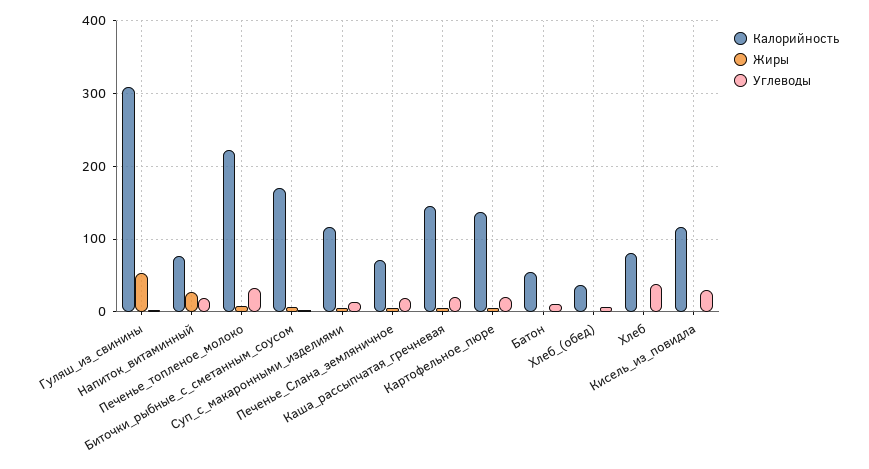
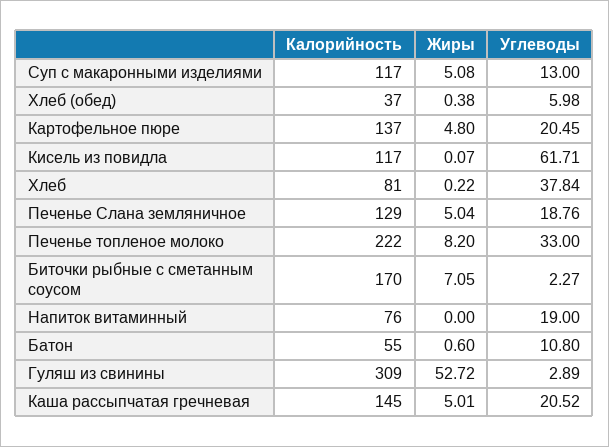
Жиры, Напиток_витаминный: 30 -> 0
Калорийность, Печенье_Слана_земляничное: 70 -> 129
Углеводы, Кисель_из_повидла: 30 -> 61.71

